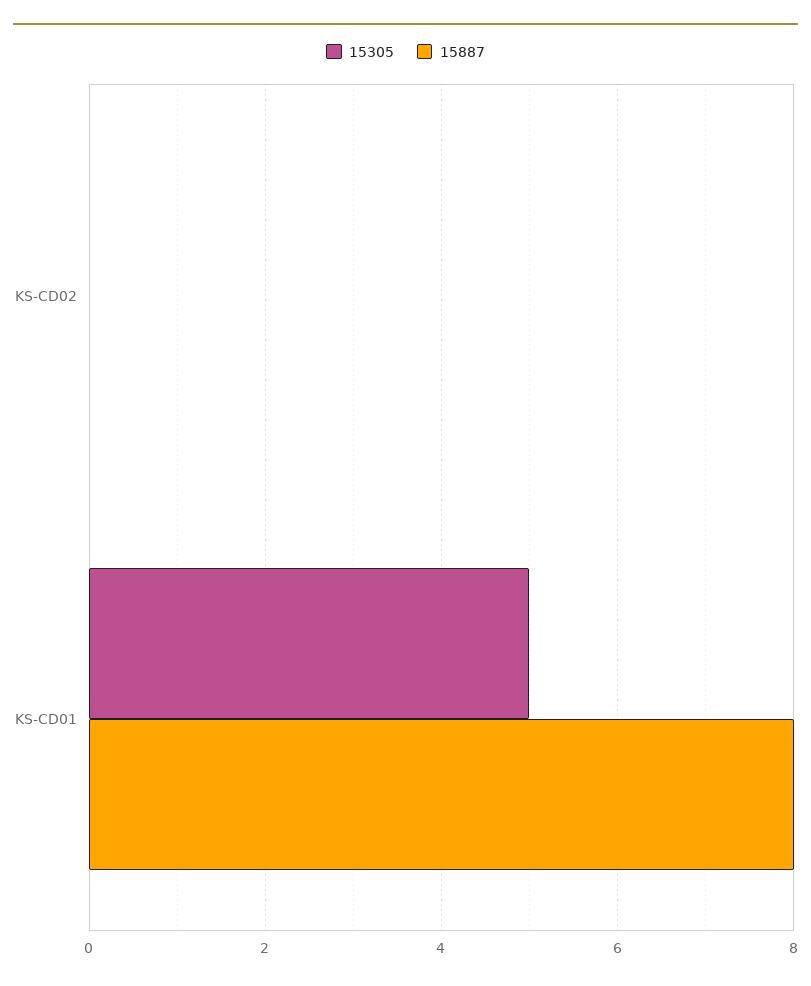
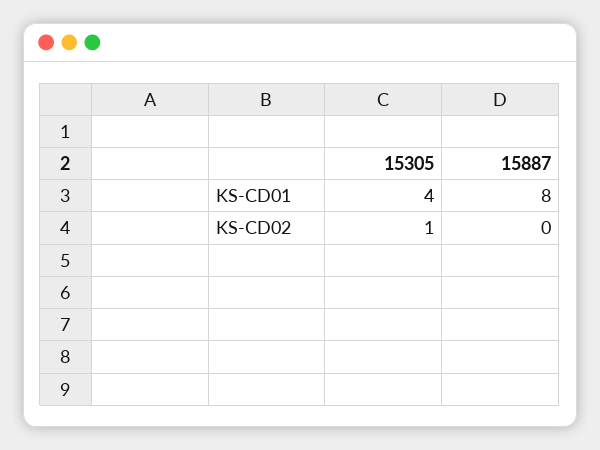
15305, KS-CD02: 0 -> 1
15305, KS-CD01: 5 -> 4

